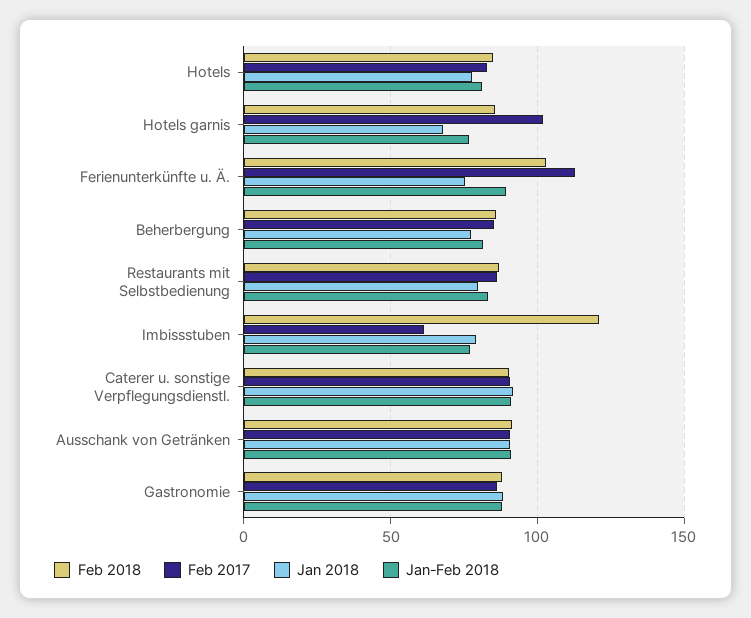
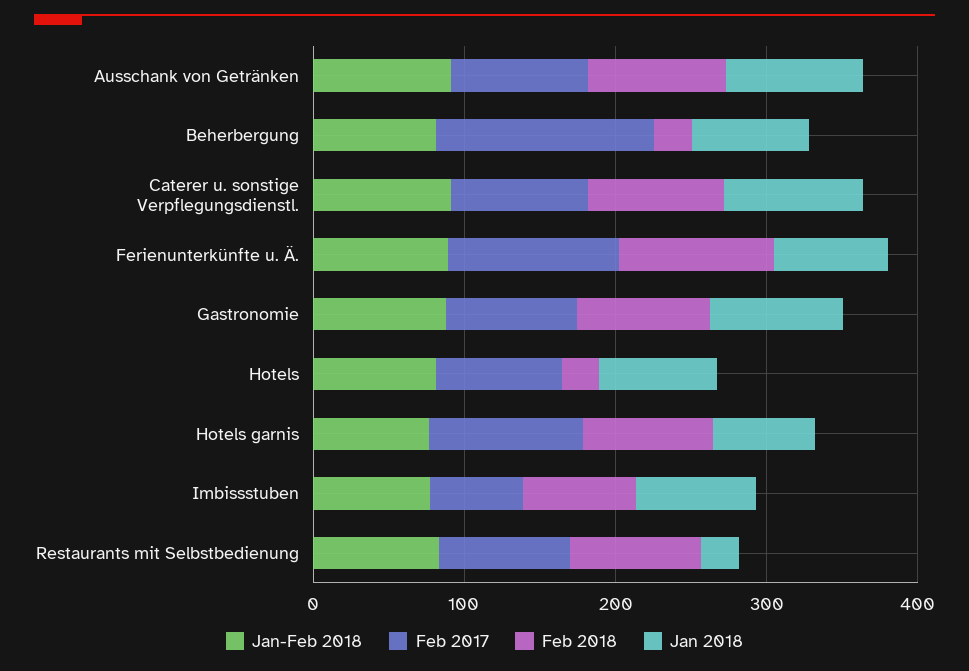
Feb 2018, Hotels: 85 -> 20
Feb 2018, Beherbergung: 85 -> 20
Feb 2017, Beherbergung: 85 -> 140
Jan 2018, Restaurants mit Selbstbedienung: 80 -> 20
Feb 2018, Imbissstuben: 120 -> 80

